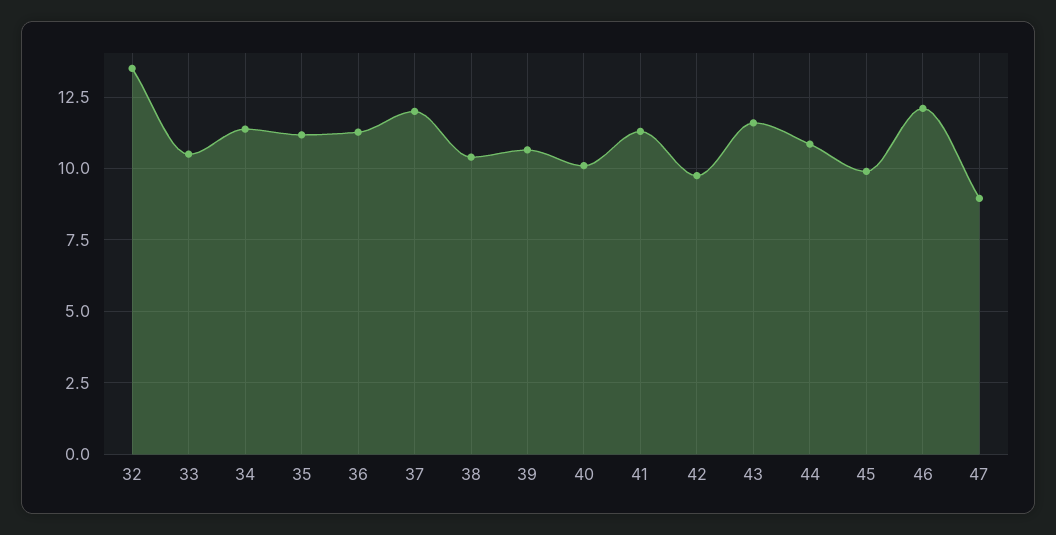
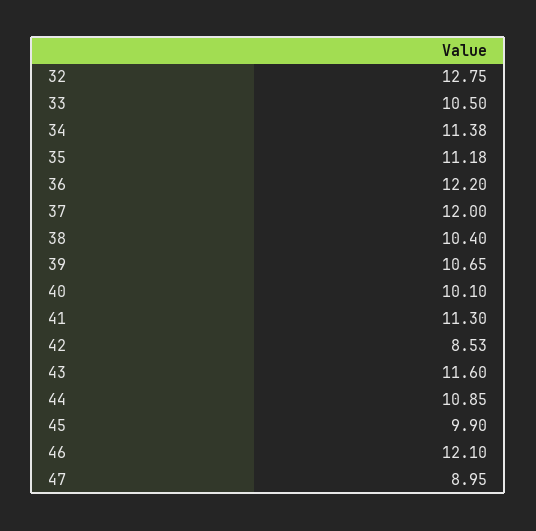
32: 13.5 -> 12.75
36: 11.25 -> 12.2
42: 9.75 -> 8.53

